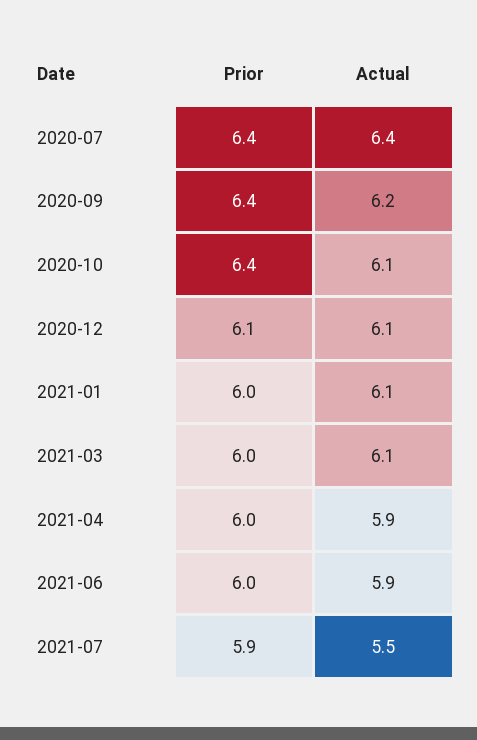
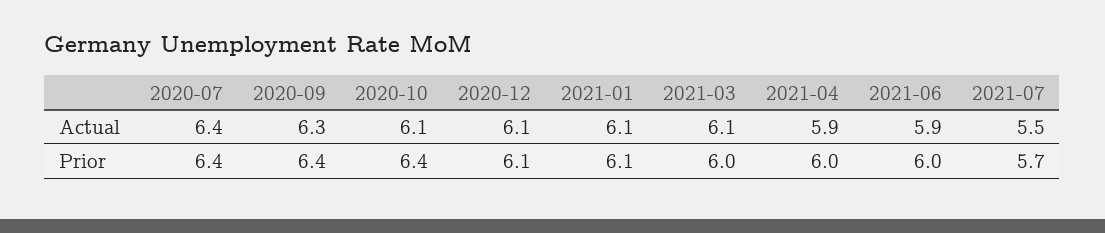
Actual, 2020-09: 6.2 -> 6.3
Prior, 2021-01: 6 -> 6.1
Prior, 2021-07: 5.9 -> 5.7

